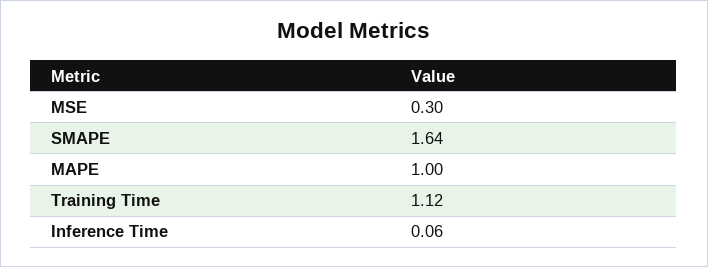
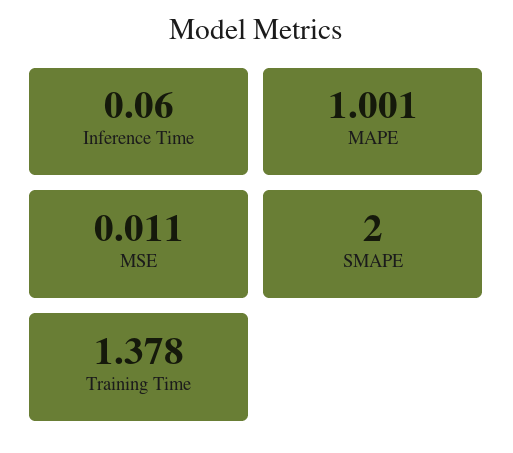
MSE: 0.3 -> 0.011
SMAPE: 1.64 -> 2
Training Time: 1.12 -> 1.378

